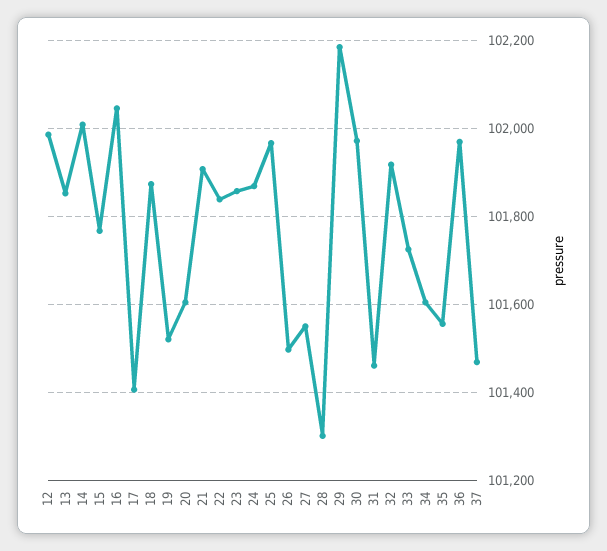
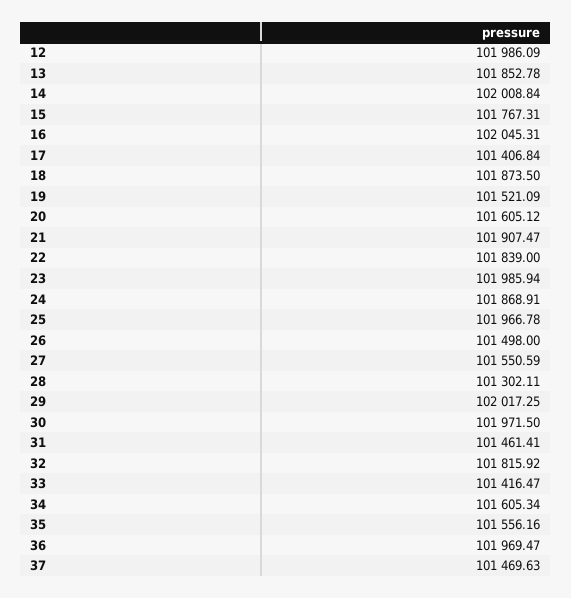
23: 101860 -> 101985.94
29: 102180 -> 102017.25
32: 101920 -> 101815.92
33: 101720 -> 101416.47

